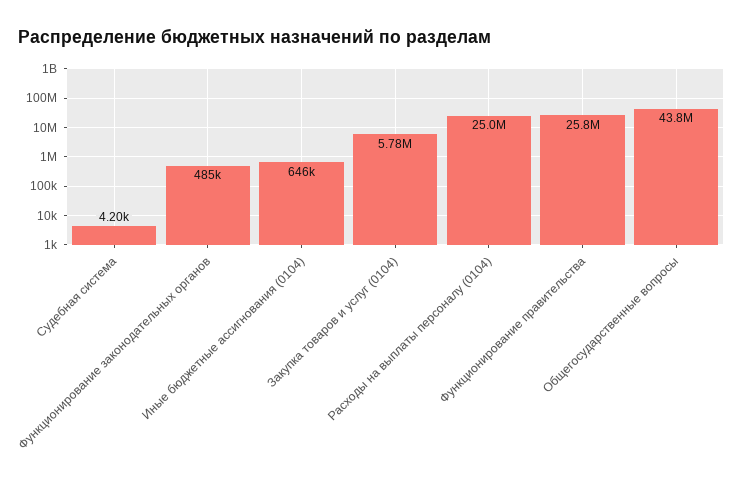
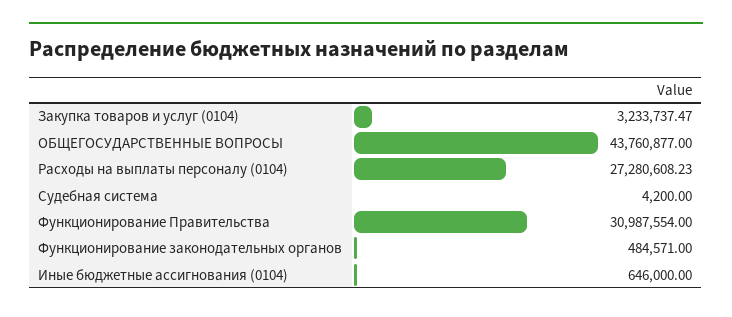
Закупка товаров и услуг (0104): 5780000 -> 3233737.47
Расходы на выплаты персоналу (0104): 25000000 -> 27280608.23
Функционирование правительства: 25800000 -> 30987554

